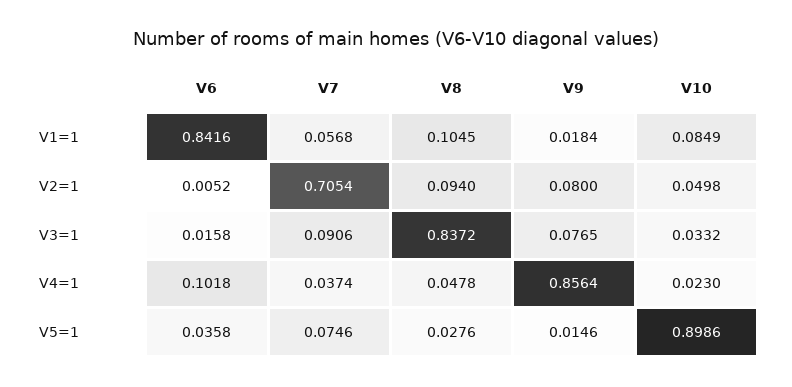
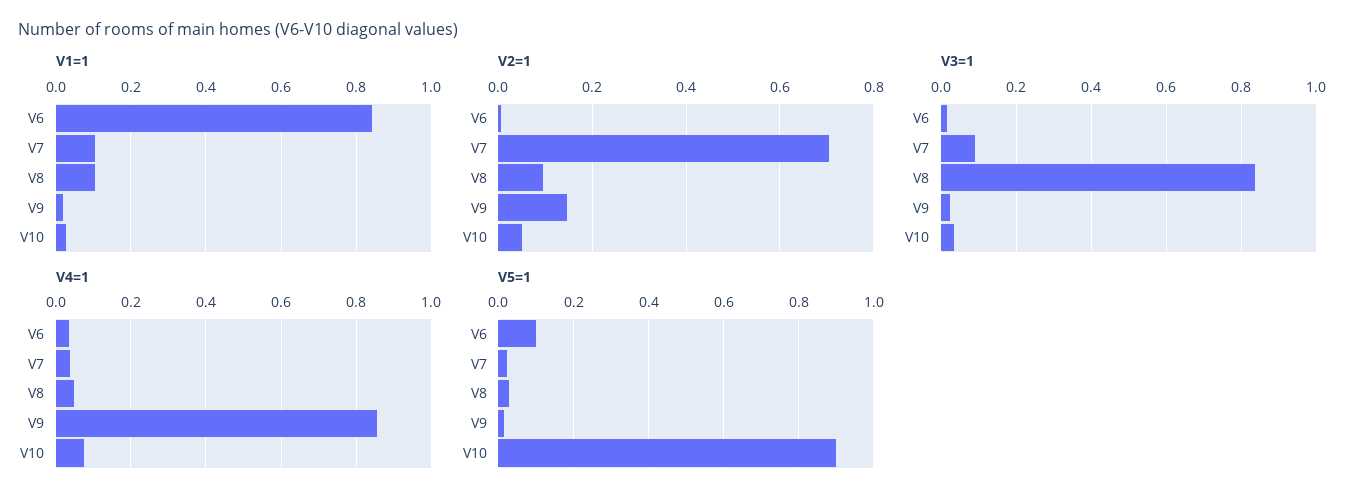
V1=1, V7: 0.0568 -> 0.1
V1=1, V10: 0.0849 -> 0.02
V2=1, V9: 0.08 -> 0.14
V3=1, V9: 0.0765 -> 0.02
V4=1, V6: 0.1018 -> 0.04
V4=1, V10: 0.023 -> 0.08
V5=1, V6: 0.0358 -> 0.1
V5=1, V7: 0.0746 -> 0.02

